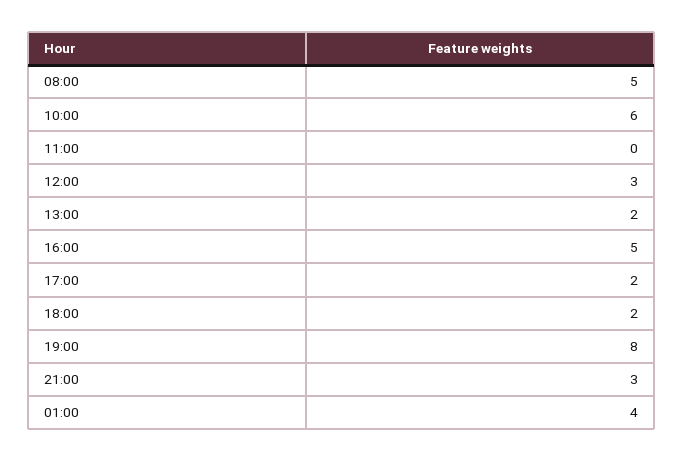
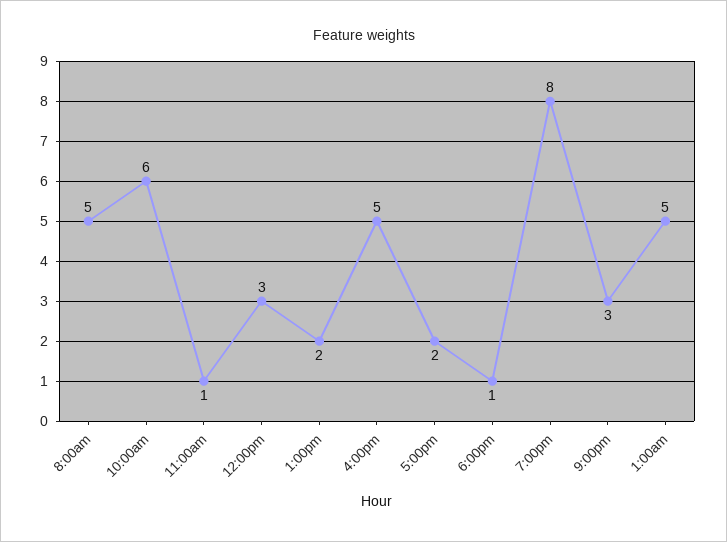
11:00: 0 -> 1
18:00: 2 -> 1
01:00: 4 -> 5

